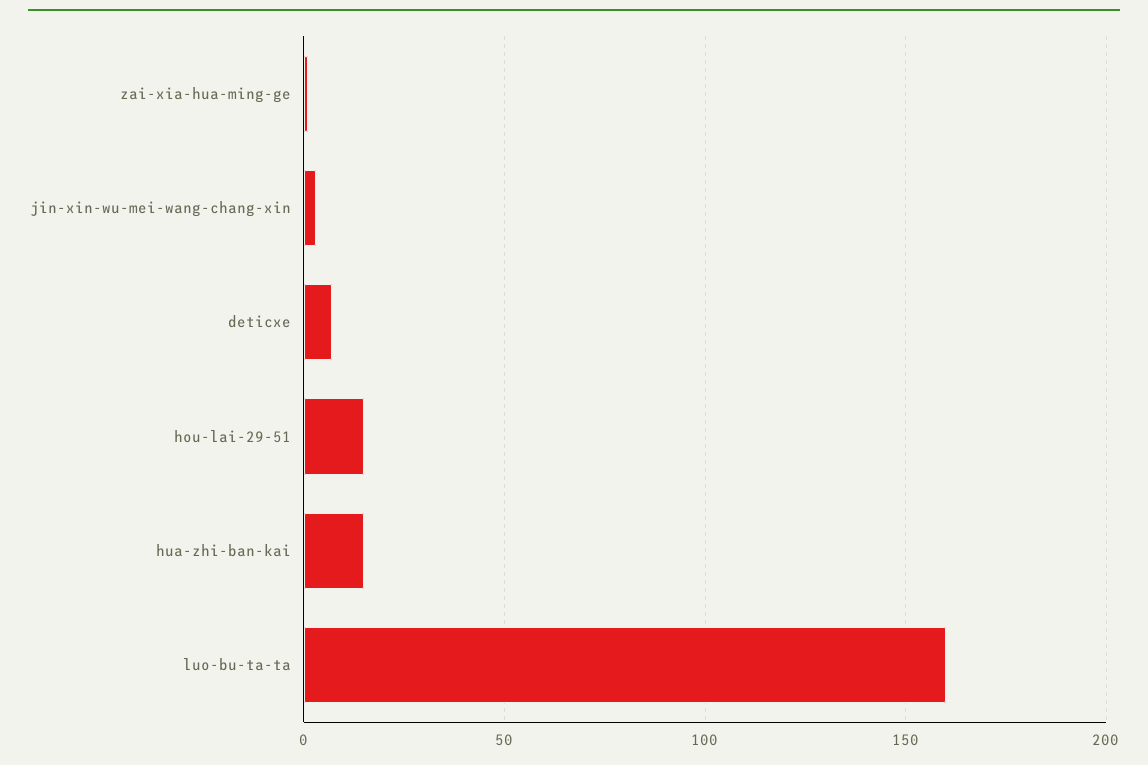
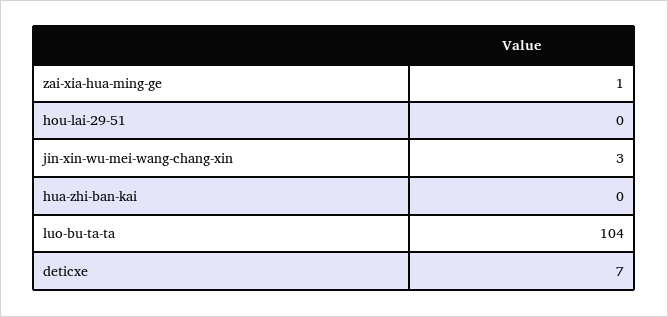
hou-lai-29-51: 15 -> 0
hua-zhi-ban-kai: 15 -> 0
luo-bu-ta-ta: 160 -> 104

